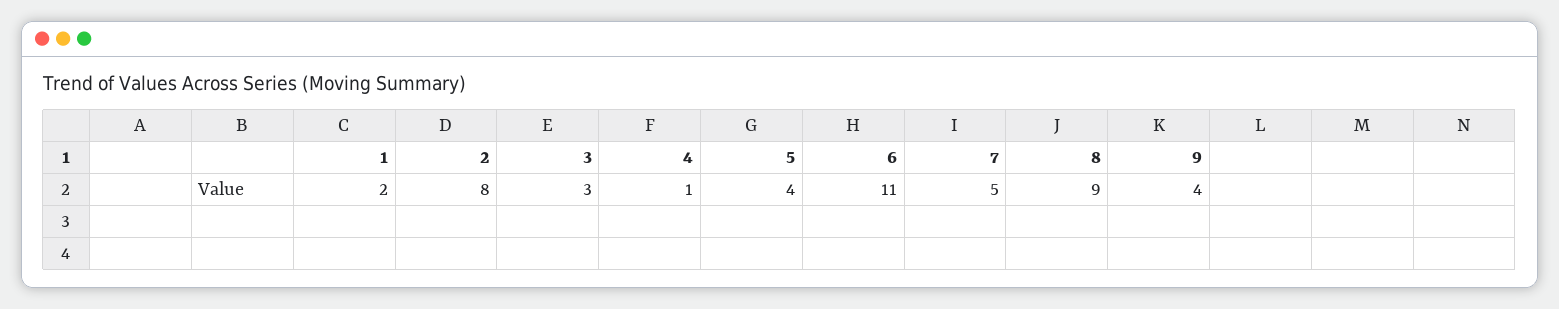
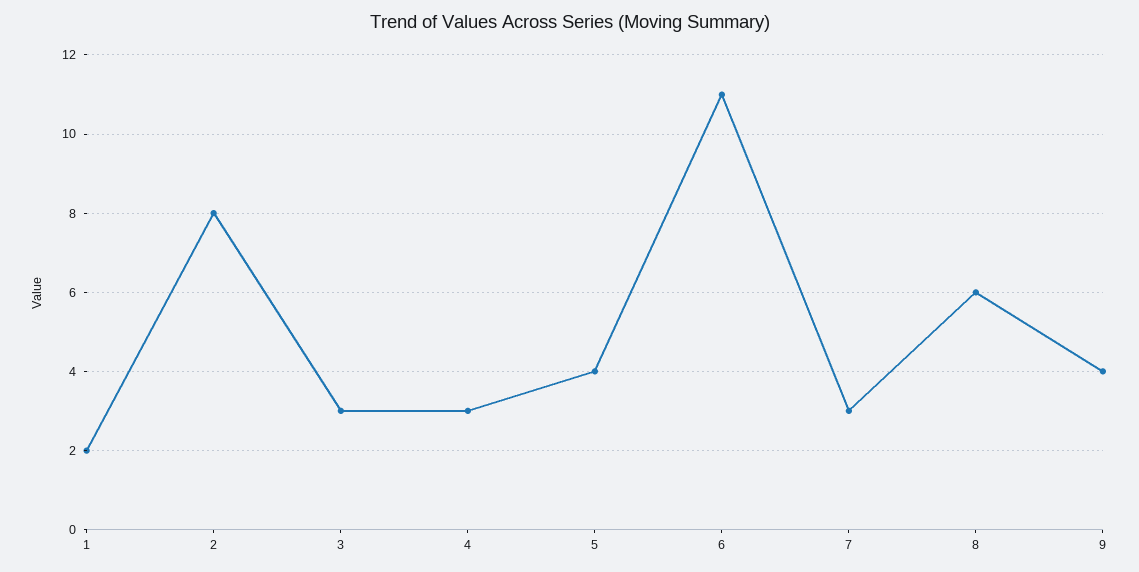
4: 1 -> 3
7: 5 -> 3
8: 9 -> 6

